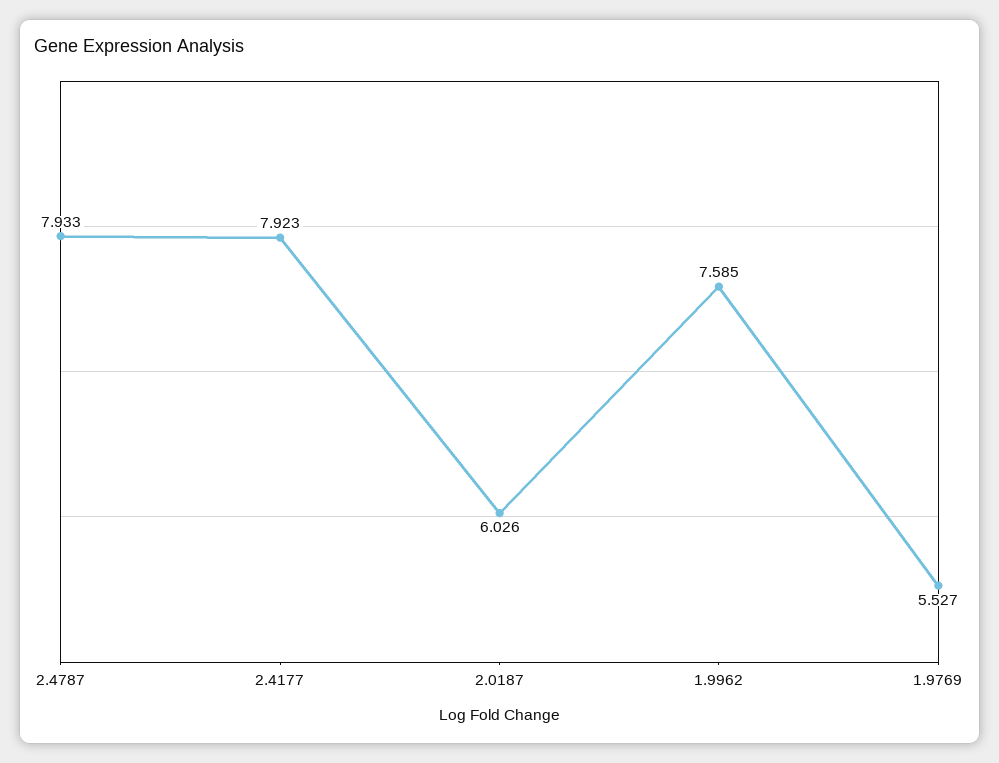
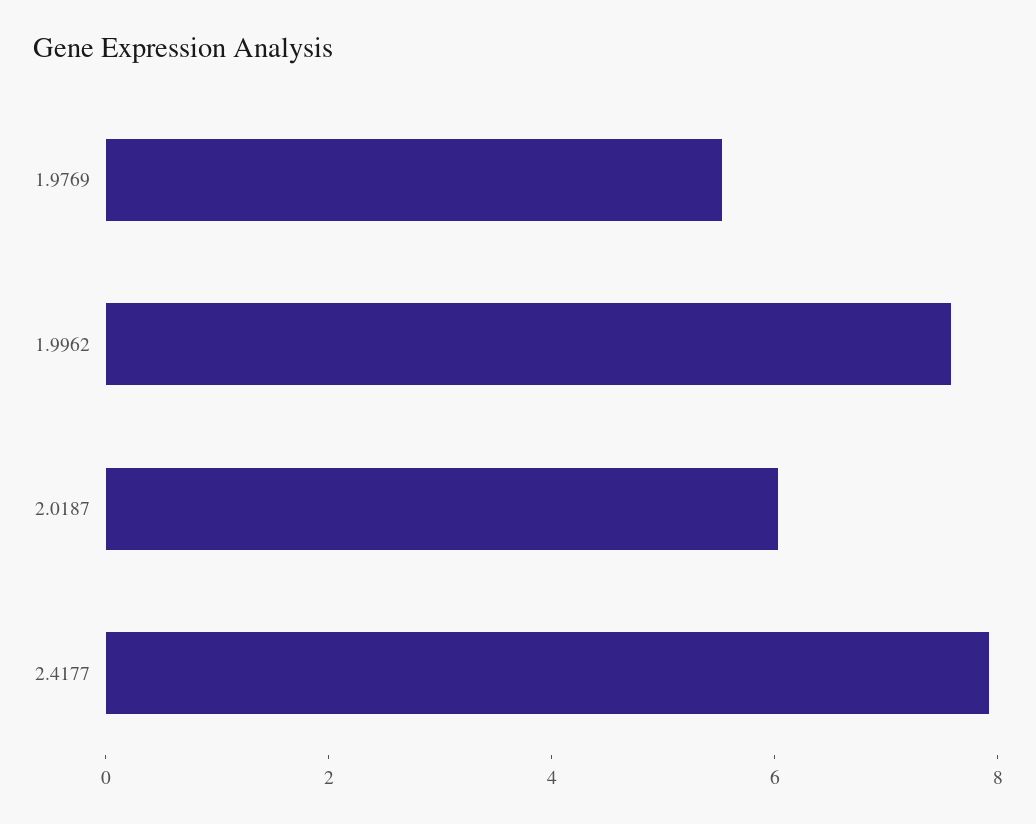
2.4787: 7.933 -> none

